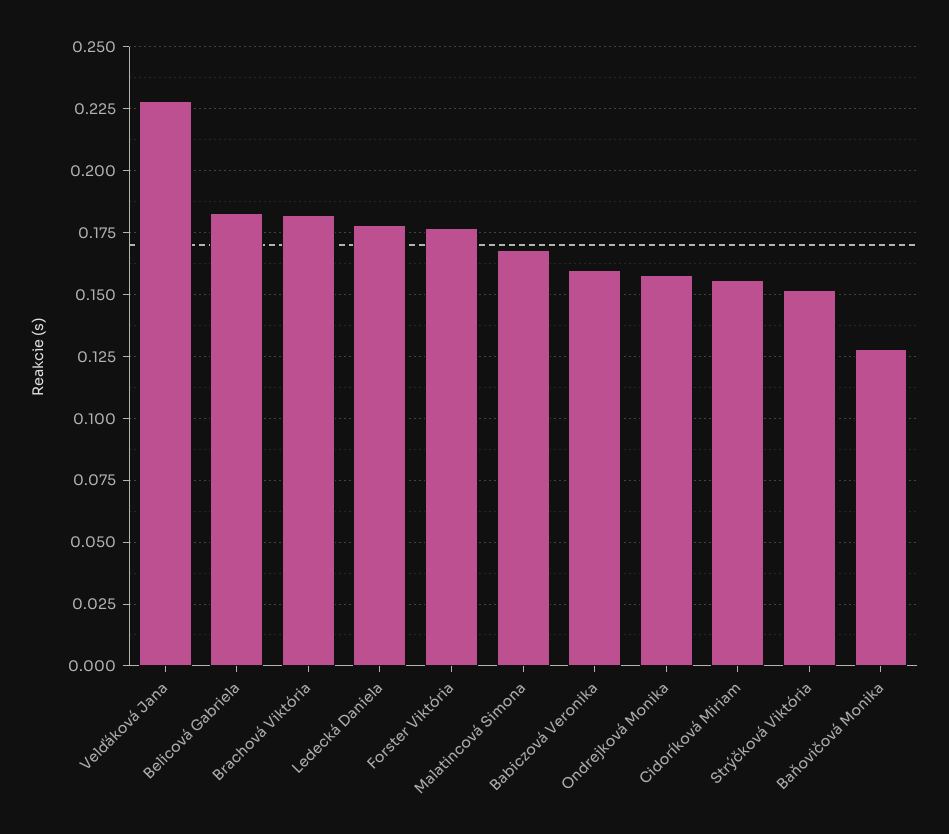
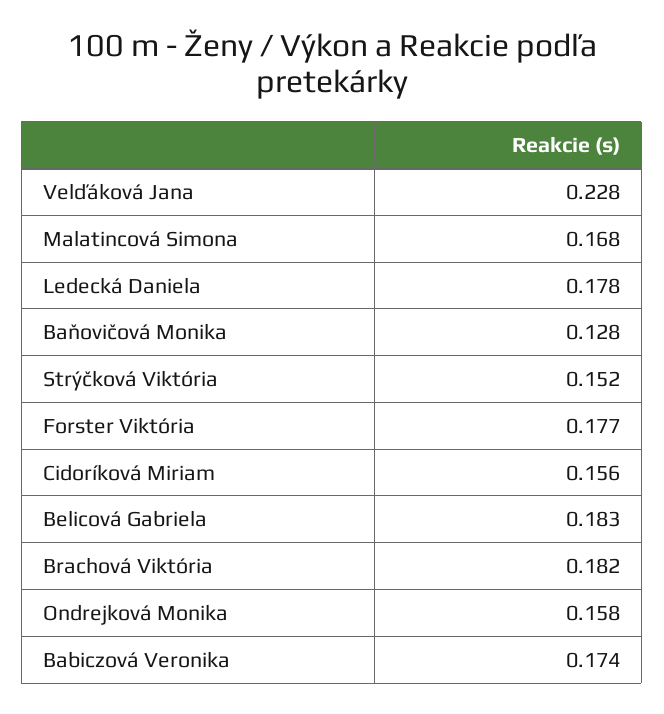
Babiczová Veronika: 0.16 -> 0.174

